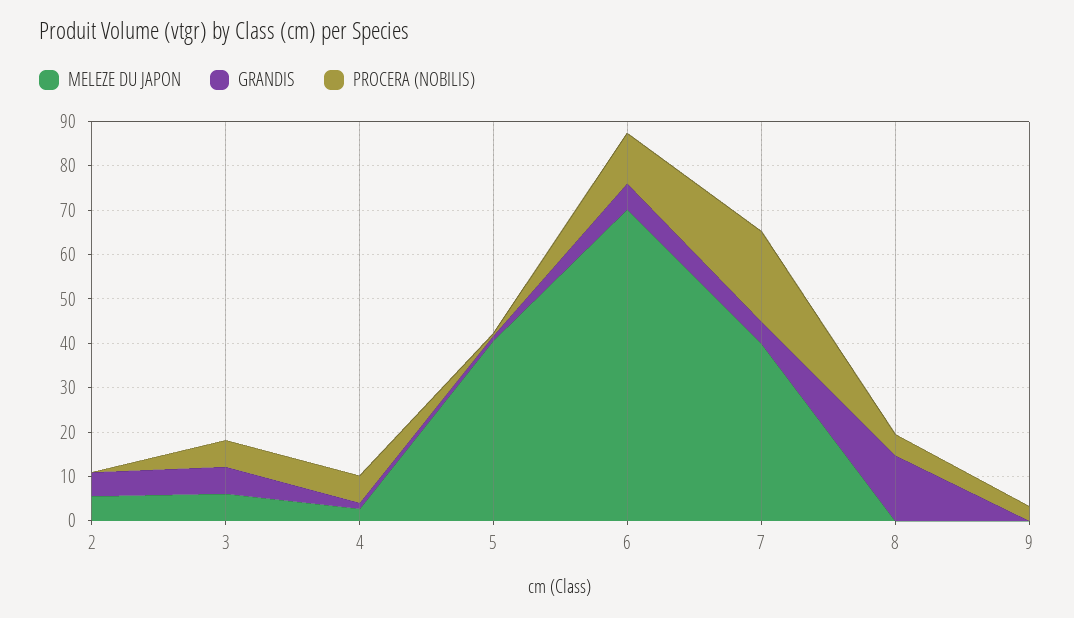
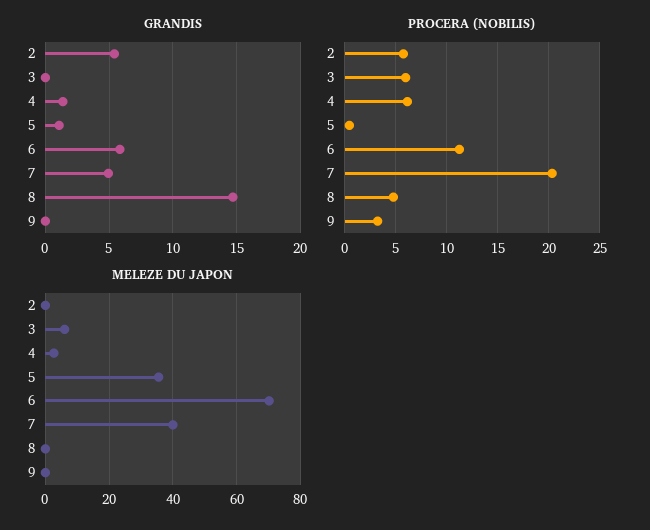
MELEZE DU JAPON, 2: 6 -> 0
PROCERA (NOBILIS), 2: 0 -> 6
GRANDIS, 3: 6 -> 0
MELEZE DU JAPON, 5: 40 -> 36

